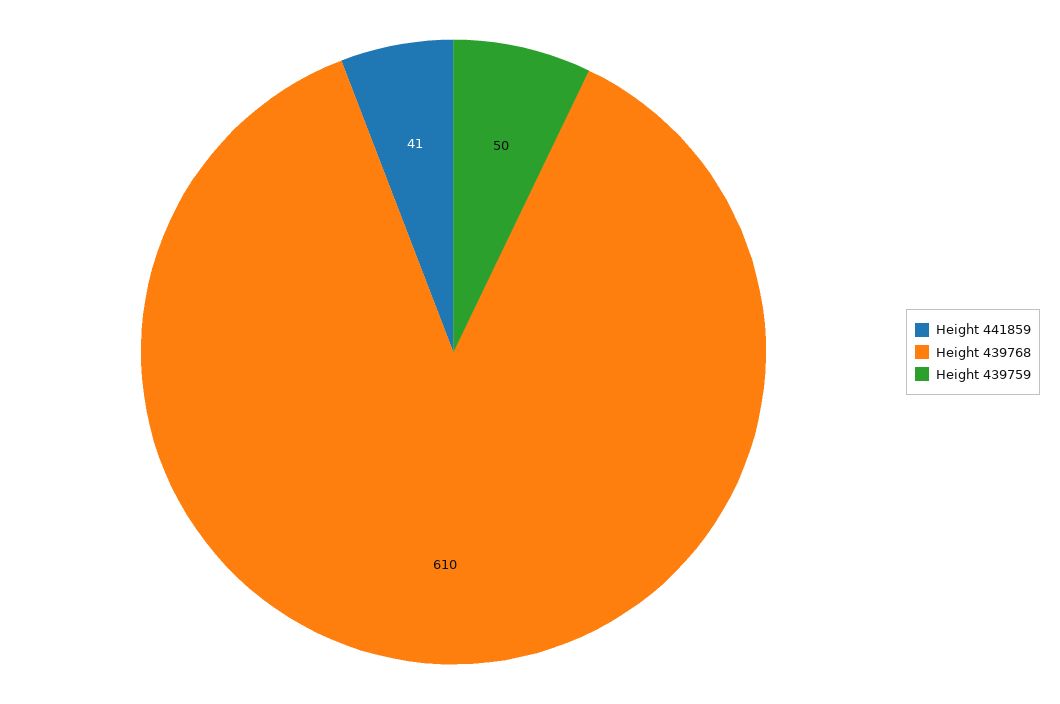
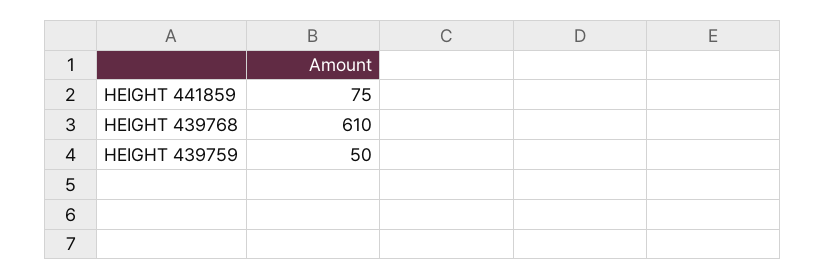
Height 441859: 41 -> 75

